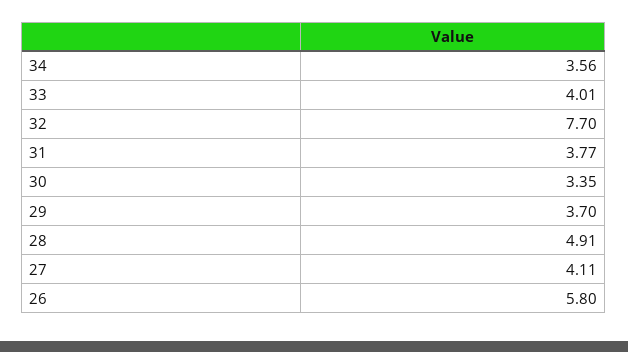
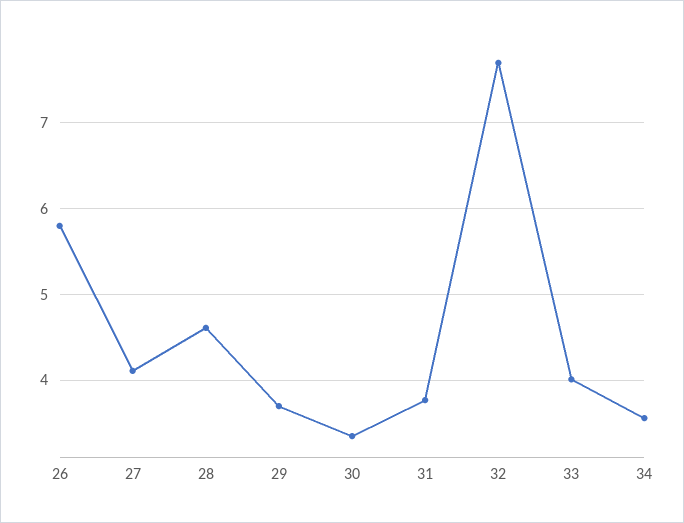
28: 4.91 -> 4.6

